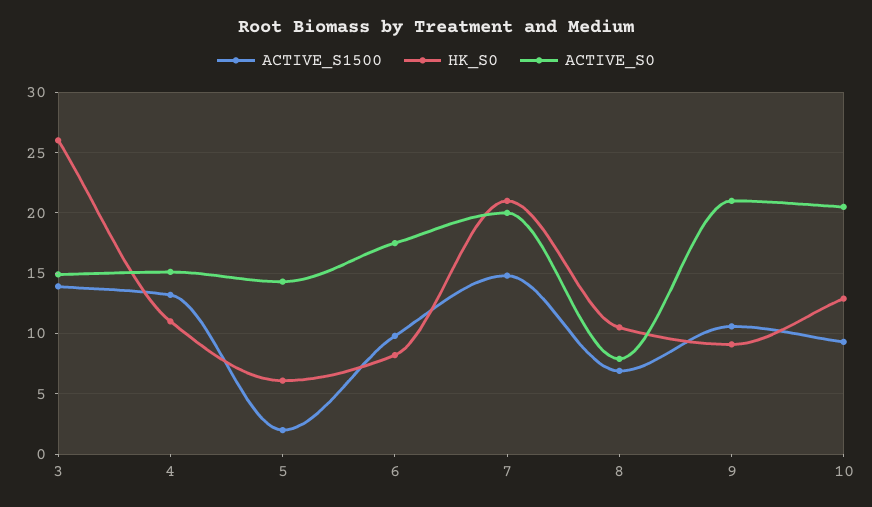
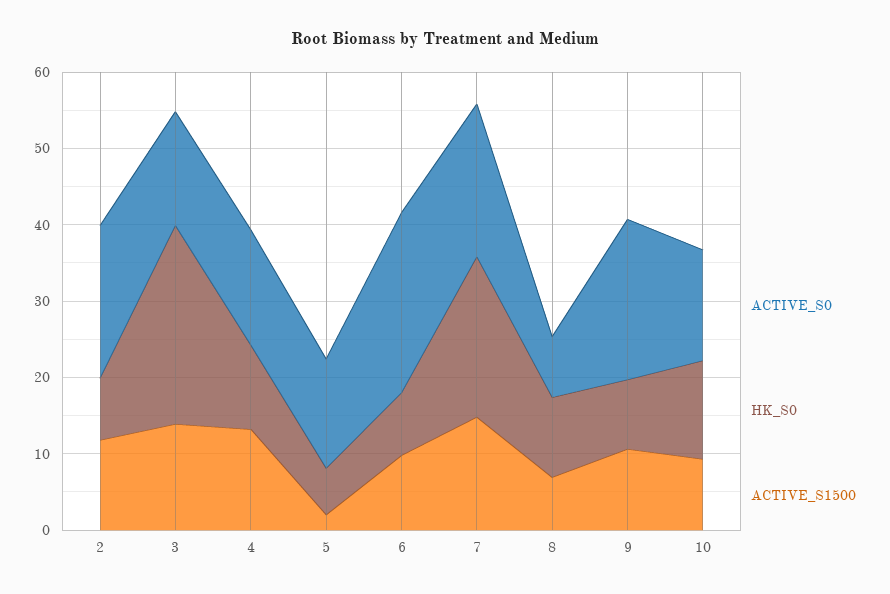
ACTIVE_S0, 6: 17.5 -> 24
ACTIVE_S0, 10: 20.5 -> 14
ACTIVE_S0, 2: none -> 20
HK_S0, 2: none -> 8
ACTIVE_S1500, 2: none -> 12

